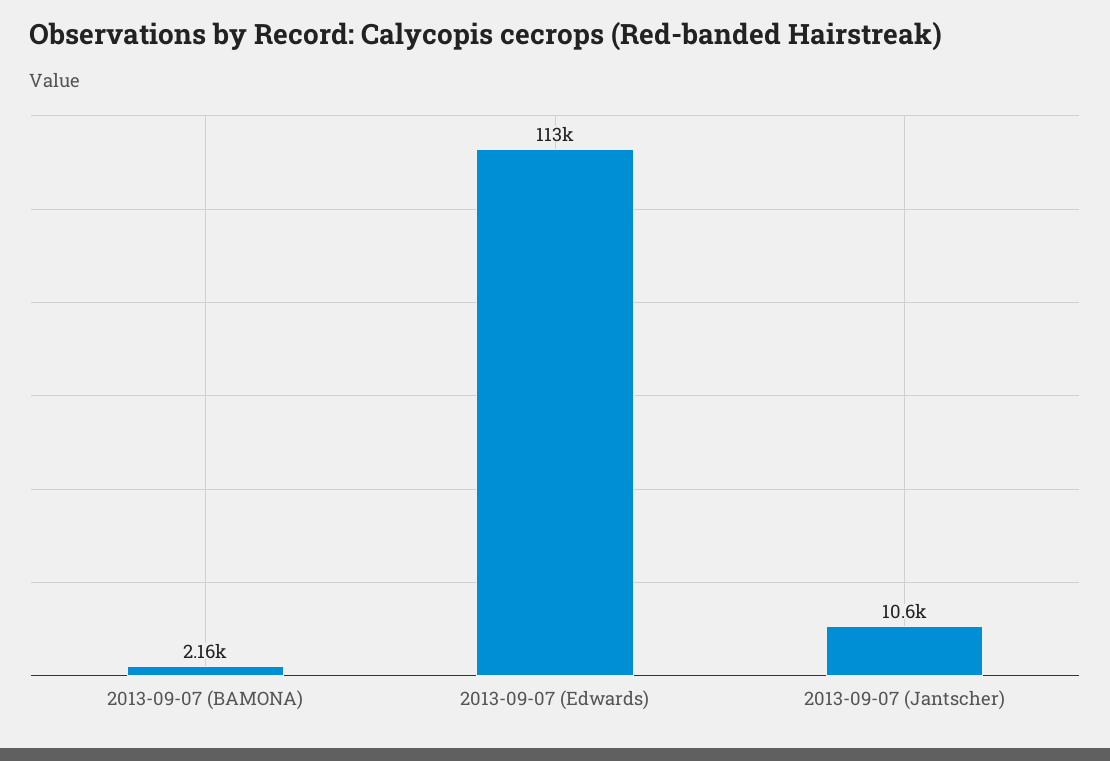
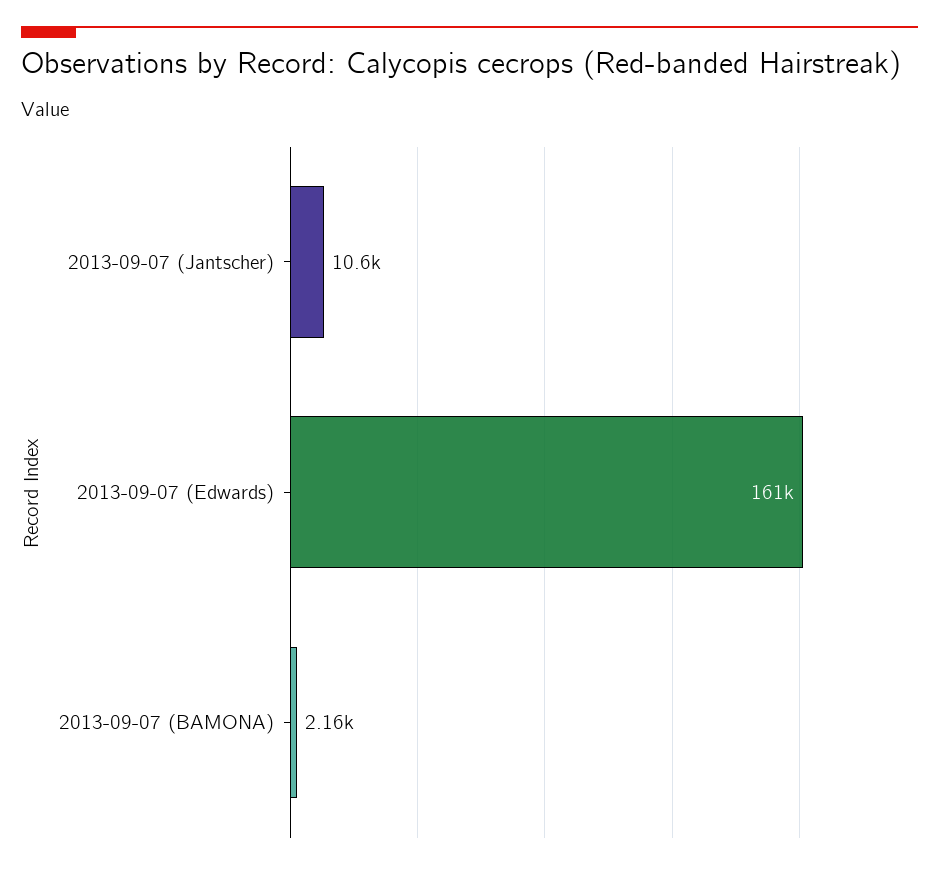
2013-09-07 (Edwards): 113000 -> 161000

